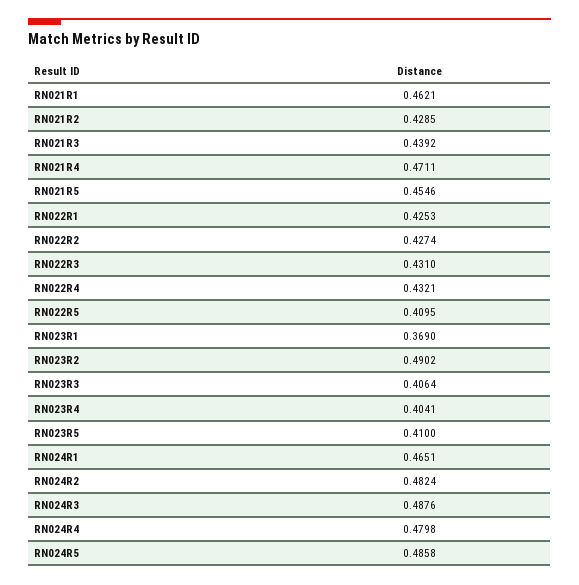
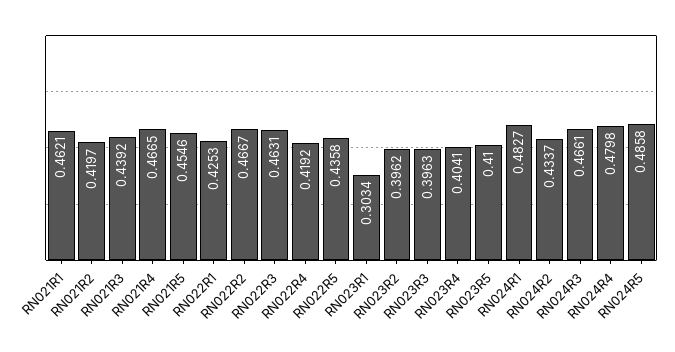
RN021R2: 0.4285 -> 0.4197
RN021R4: 0.4711 -> 0.4665
RN022R2: 0.4274 -> 0.4667
RN022R3: 0.431 -> 0.4631
RN022R4: 0.4321 -> 0.4192
RN022R5: 0.4095 -> 0.4358
RN023R1: 0.369 -> 0.3034
RN023R2: 0.4902 -> 0.3962
RN023R3: 0.4064 -> 0.3963
RN024R1: 0.4651 -> 0.4827
RN024R2: 0.4824 -> 0.4337
RN024R3: 0.4876 -> 0.4661

